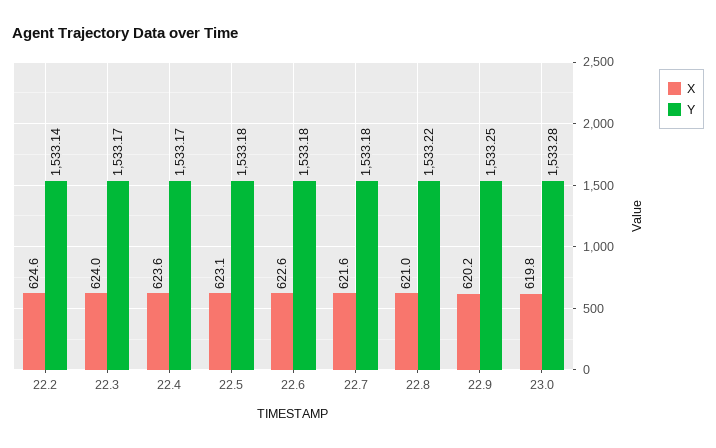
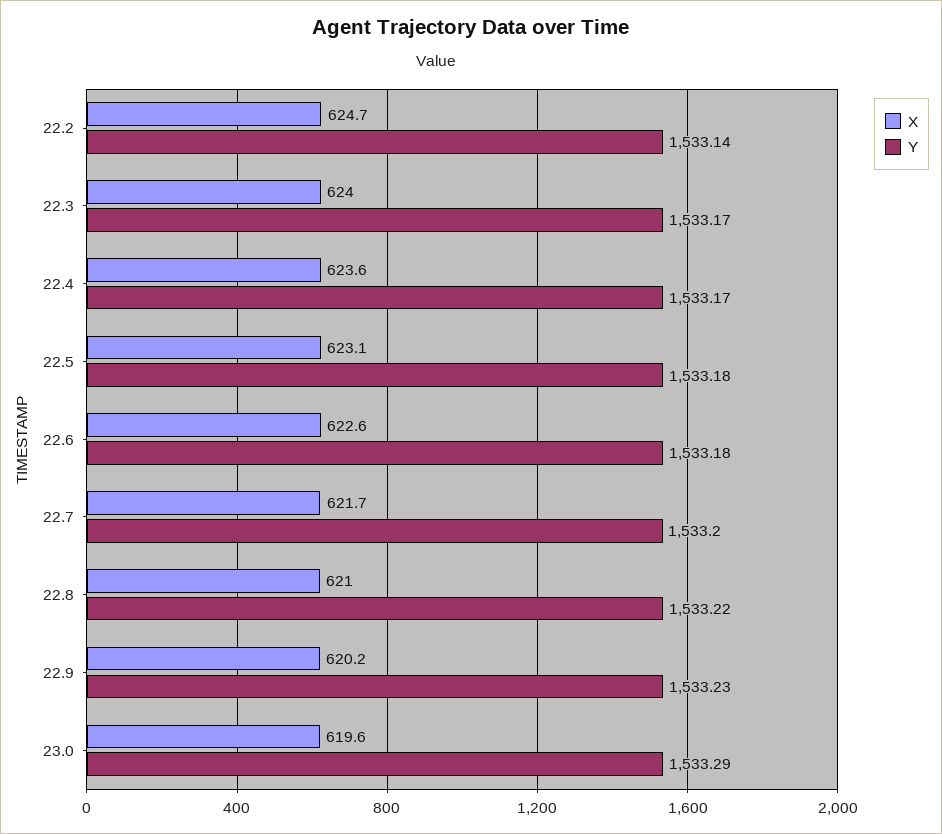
X, 22.2: 624.6 -> 624.7
X, 22.7: 621.6 -> 621.7
Y, 22.7: 1533.18 -> 1533.2
Y, 22.9: 1533.25 -> 1533.23
X, 23.0: 619.8 -> 619.6
Y, 23.0: 1533.28 -> 1533.29

